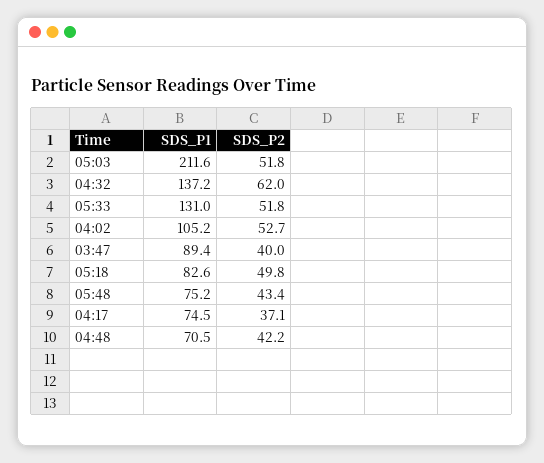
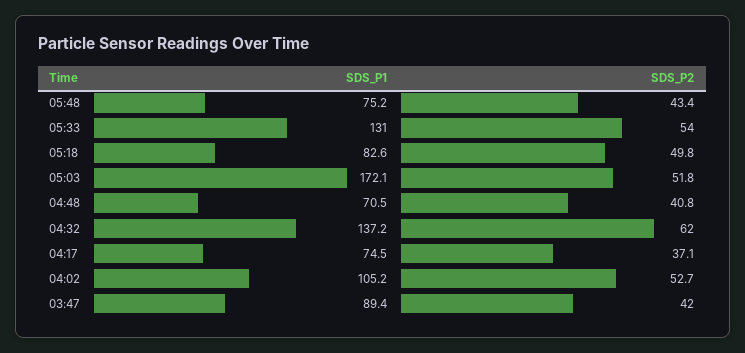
SDS_P1, 05:03: 211.6 -> 172.1
SDS_P2, 05:33: 51.8 -> 54
SDS_P2, 03:47: 40 -> 42
SDS_P2, 04:48: 42.2 -> 40.8

